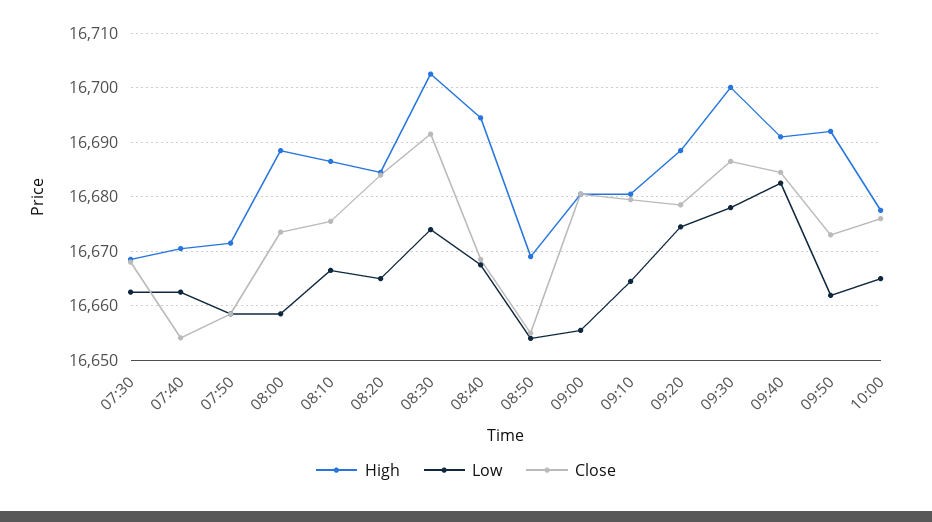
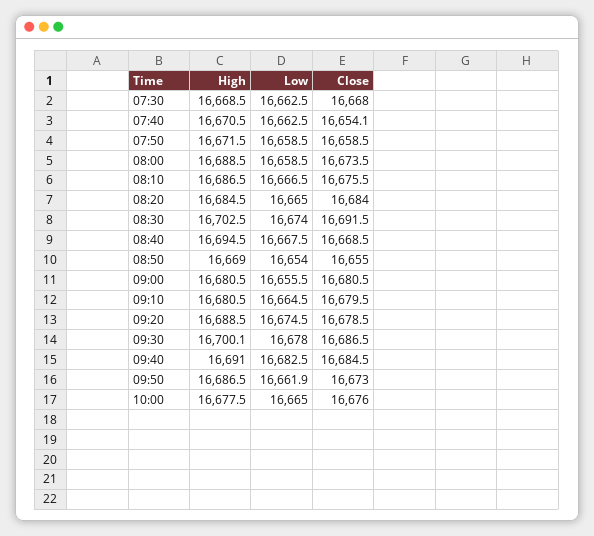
High, 09:50: 16692 -> 16686.5

